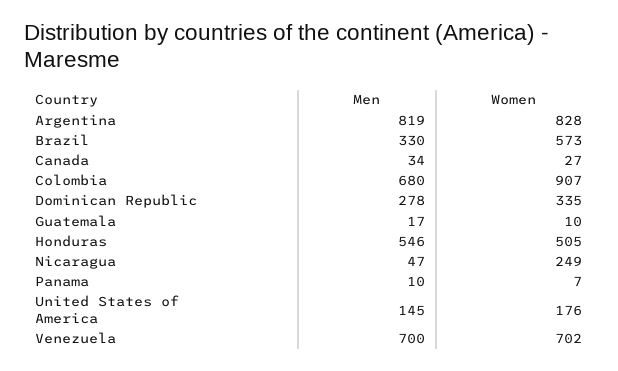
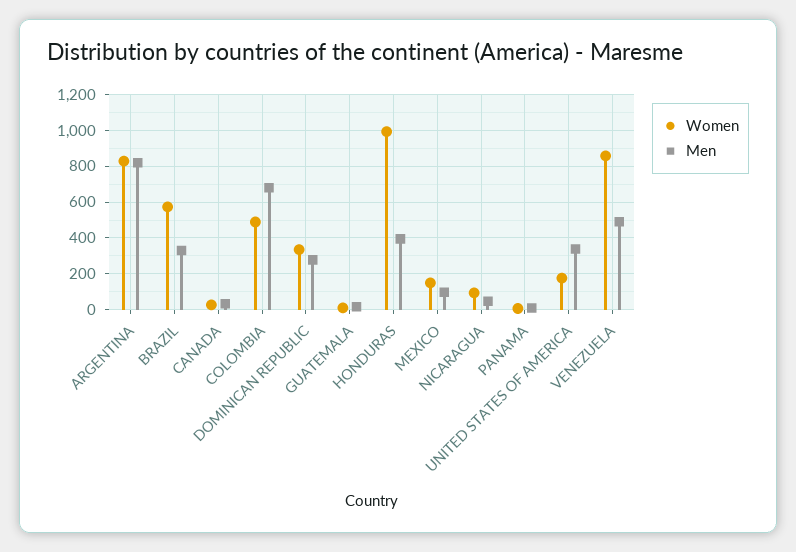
Women, Colombia: 907 -> 500
Men, Honduras: 546 -> 400
Women, Honduras: 505 -> 1000
Women, Nicaragua: 249 -> 100
Men, United States of America: 145 -> 350
Men, Venezuela: 700 -> 500
Women, Venezuela: 702 -> 850
Women, MEXICO: none -> 150
Men, MEXICO: none -> 100

